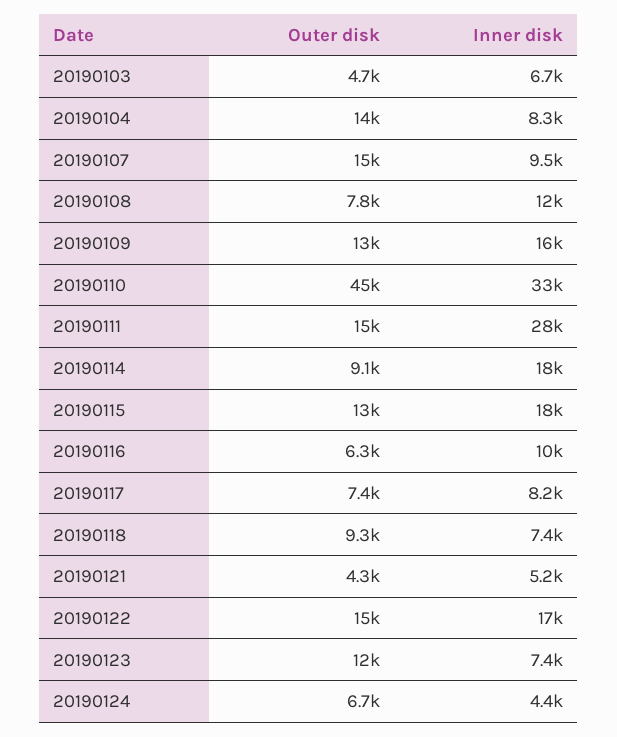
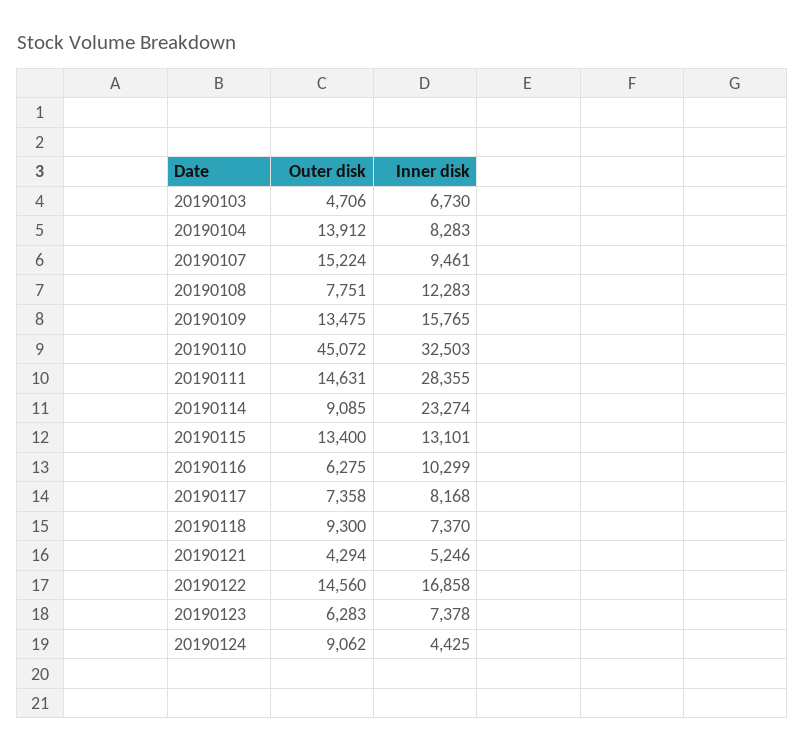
Inner disk, 20190114: 18000 -> 23274
Inner disk, 20190115: 18000 -> 13101
Outer disk, 20190123: 12000 -> 6283
Outer disk, 20190124: 6700 -> 9062

